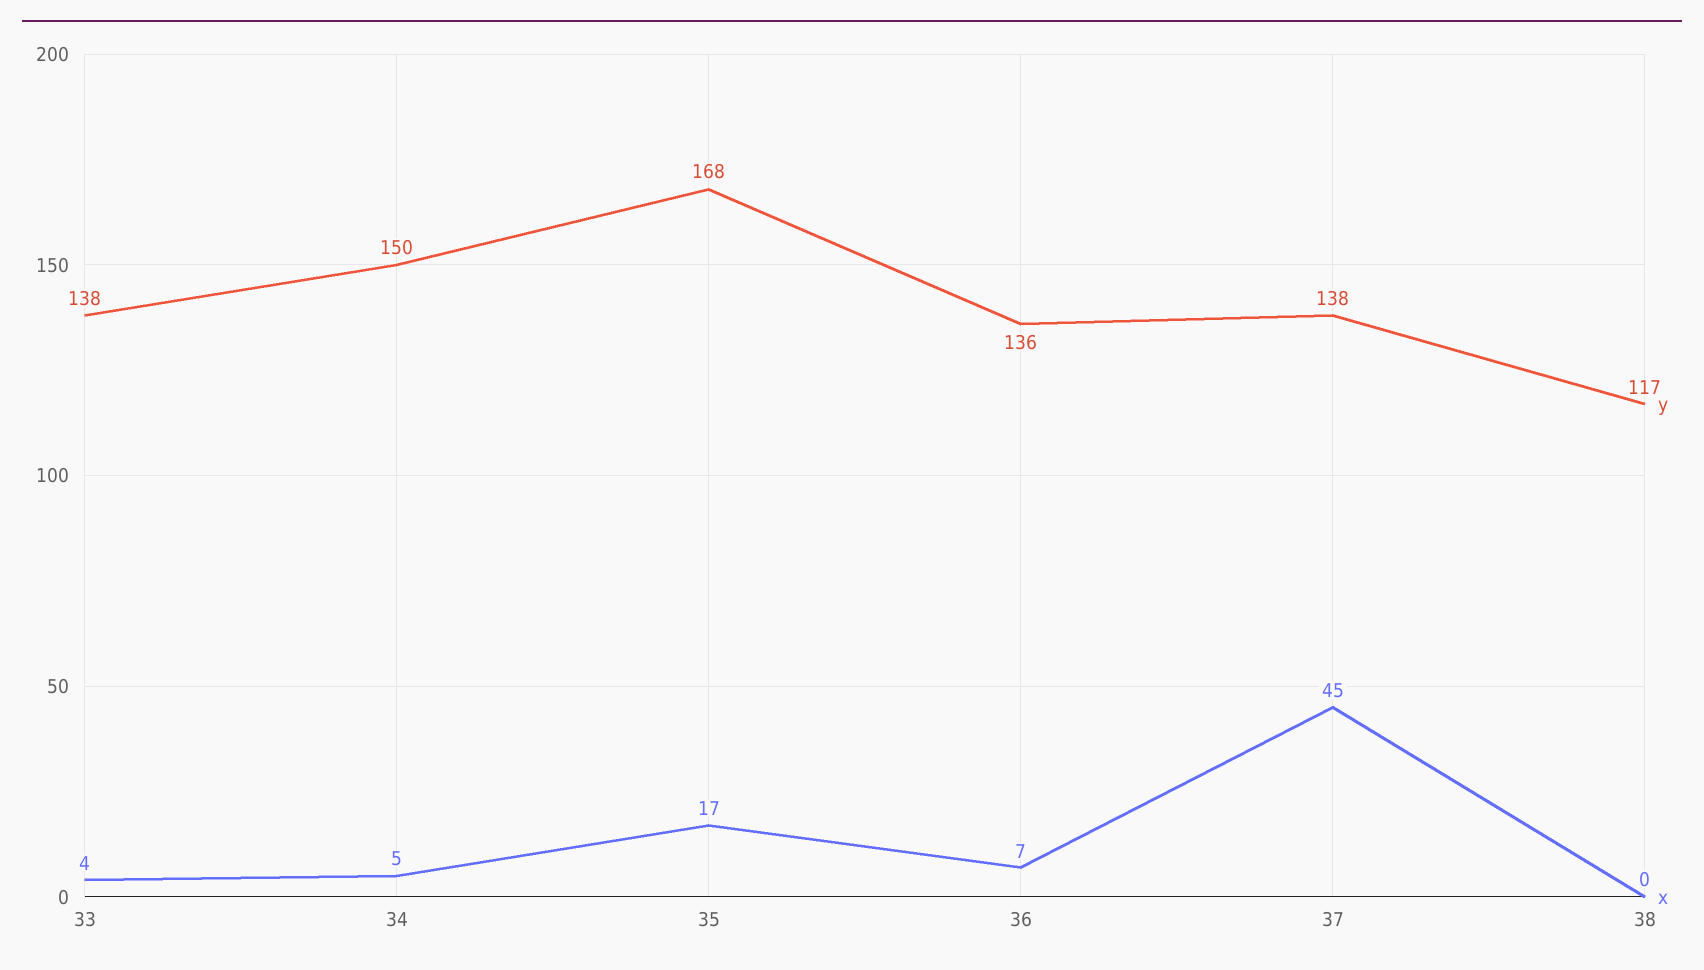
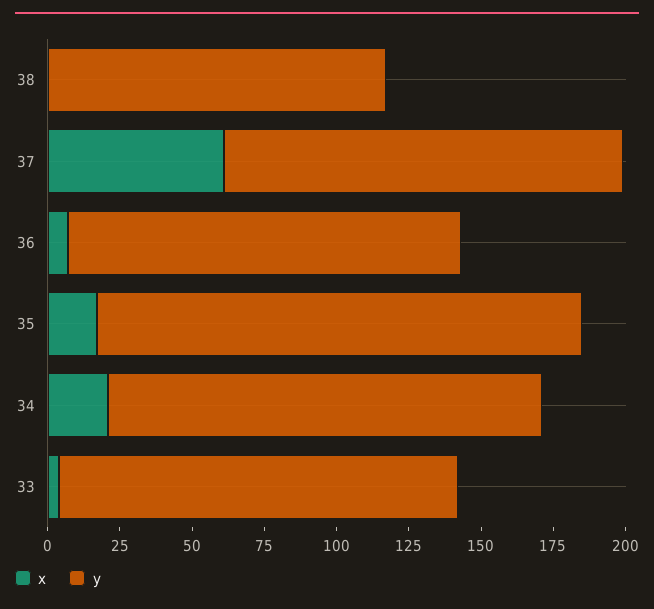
x, 34: 5 -> 20
x, 37: 45 -> 60

